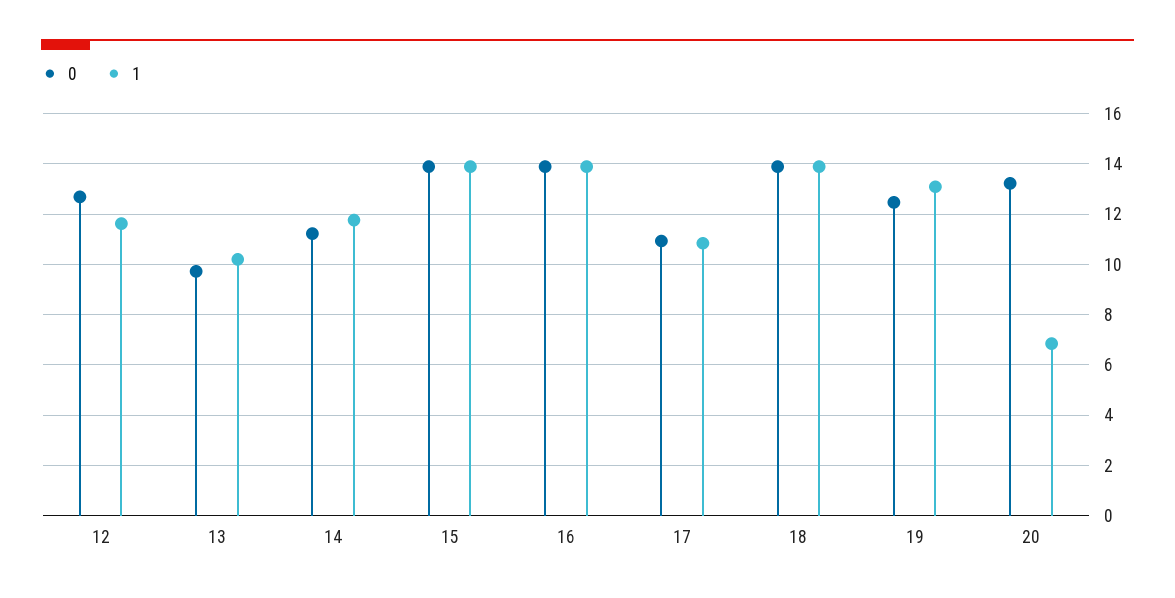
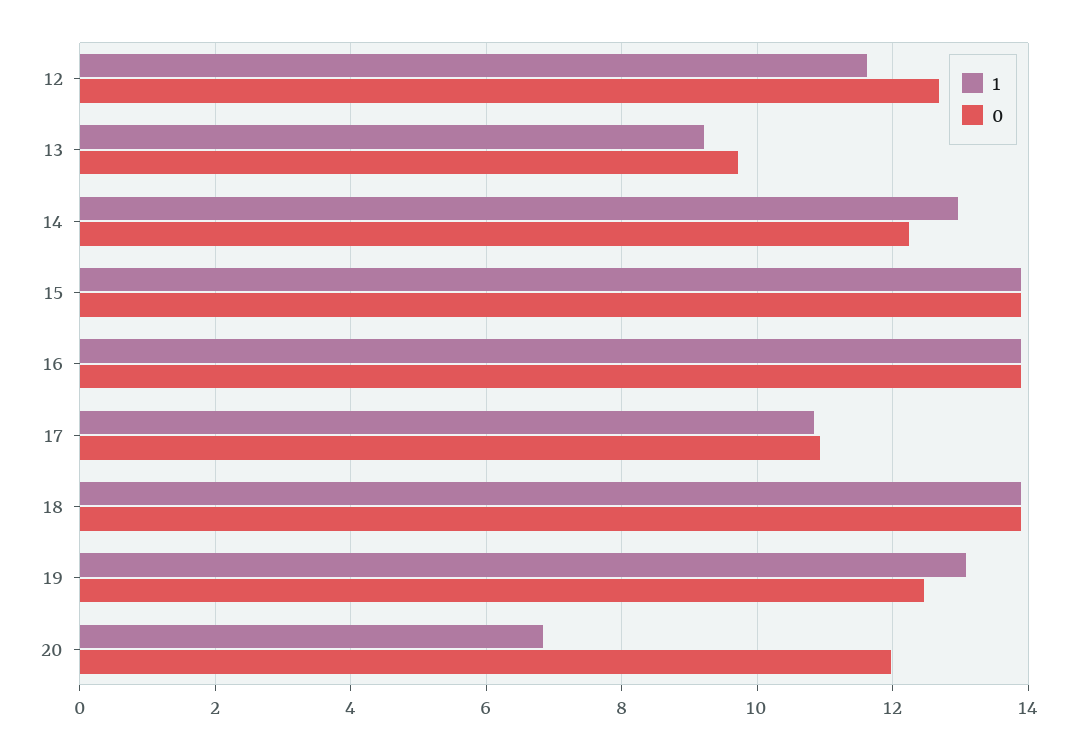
1, 13: 10.25 -> 9.2
0, 14: 11.25 -> 12.2
1, 14: 11.75 -> 13
0, 20: 13.25 -> 12

